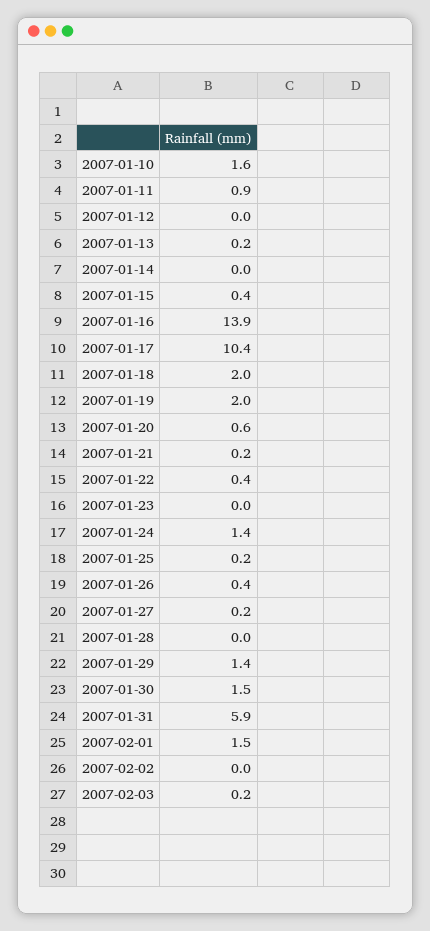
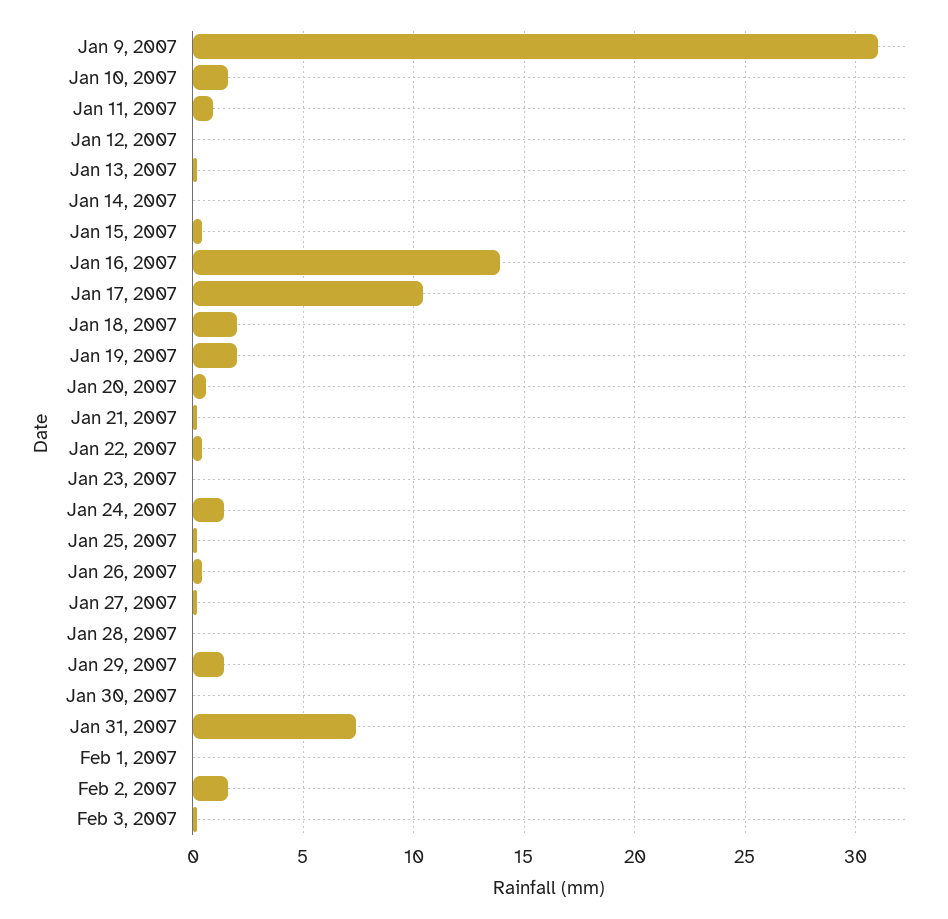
2007-01-30: 1.5 -> 0
2007-01-31: 5.9 -> 7.5
2007-02-01: 1.5 -> 0
2007-02-02: 0 -> 1.5
Jan 9, 2007: none -> 31

